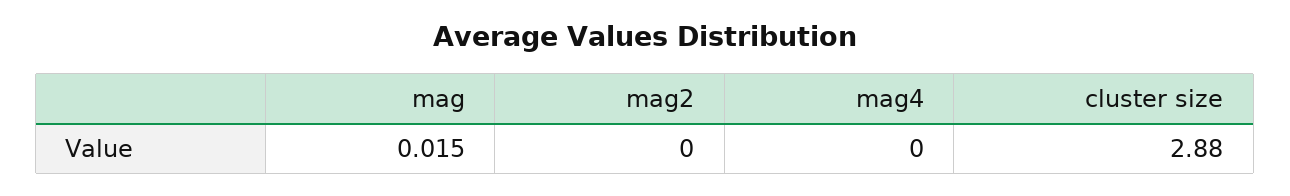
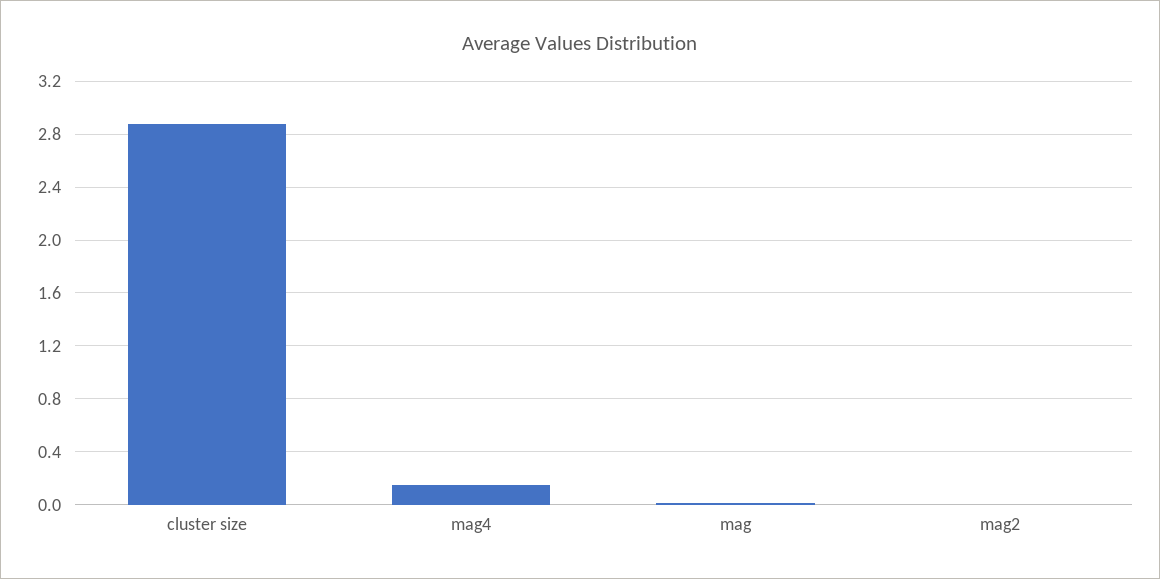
mag4: 0 -> 0.15

